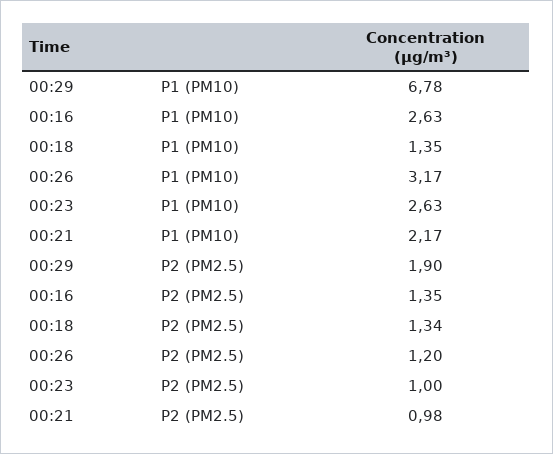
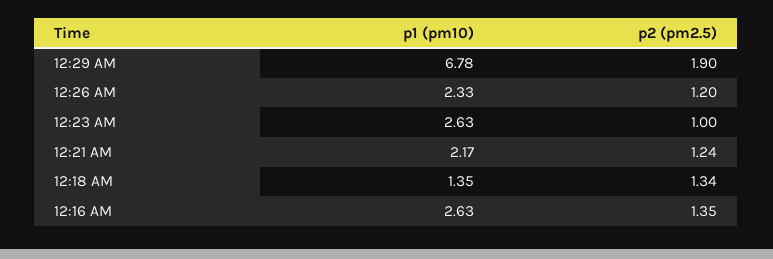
00:26, P1 (PM10): 3.17 -> 2.33
00:21, P2 (PM2.5): 0.98 -> 1.24

